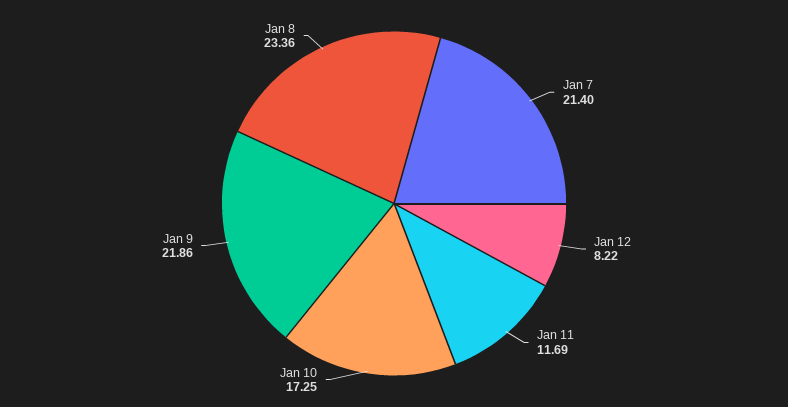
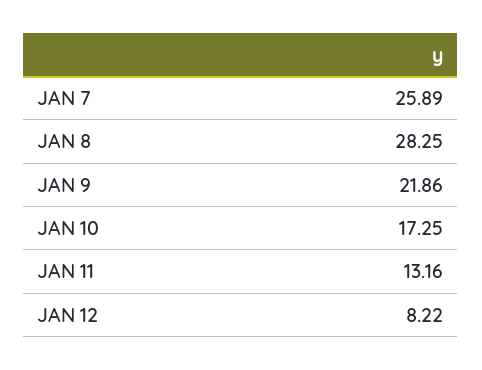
Jan 7: 21.4 -> 25.89
Jan 11: 11.69 -> 13.16
Jan 8: 23.36 -> 28.25

